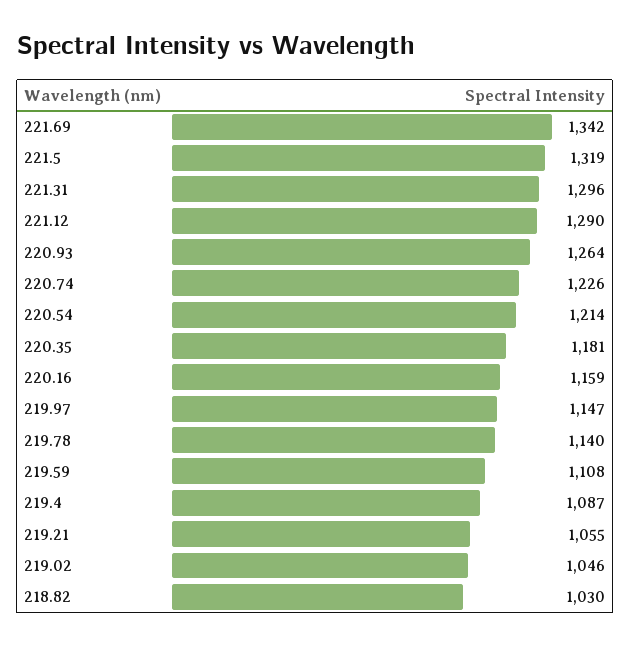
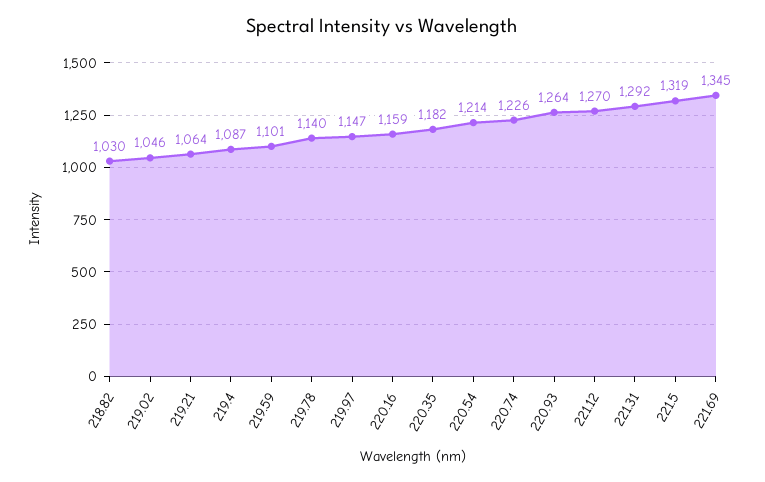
221.69: 1342 -> 1345
221.31: 1296 -> 1292
221.12: 1290 -> 1270
220.35: 1181 -> 1182
219.59: 1108 -> 1101
219.21: 1055 -> 1064

